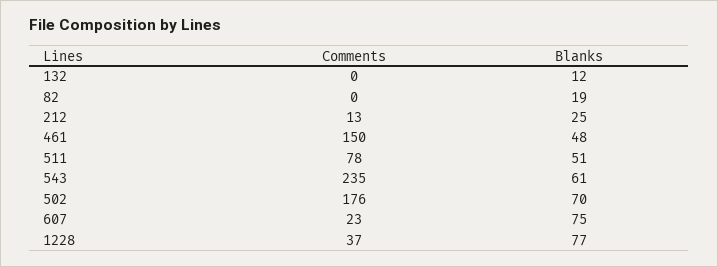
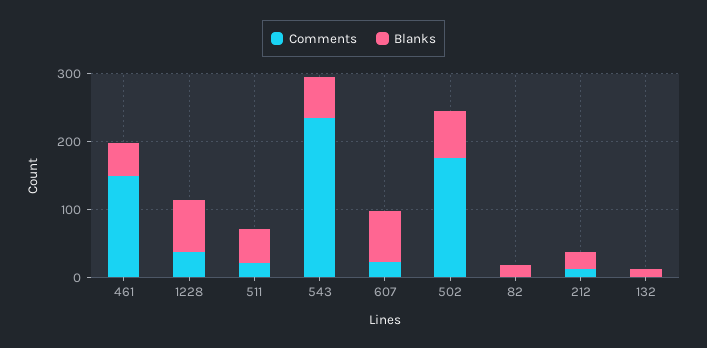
Comments, 511: 78 -> 20

